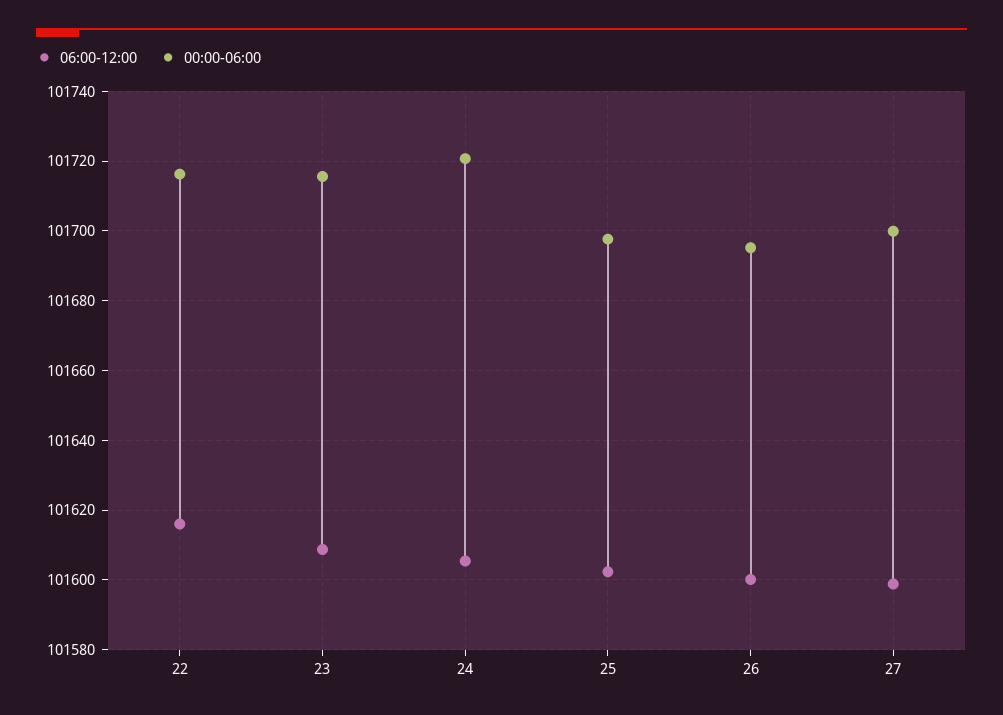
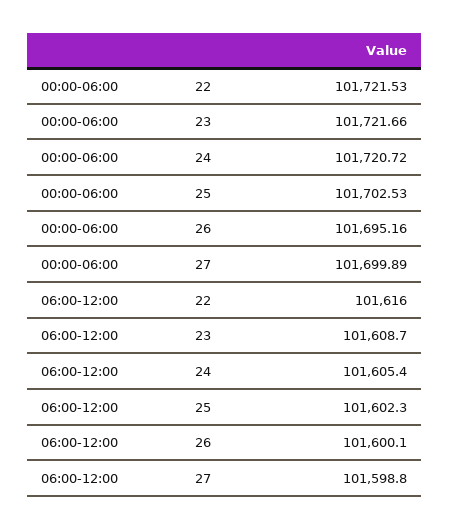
00:00-06:00, 22: 101716 -> 101721.53
00:00-06:00, 23: 101716 -> 101721.66
00:00-06:00, 25: 101698 -> 101702.53

